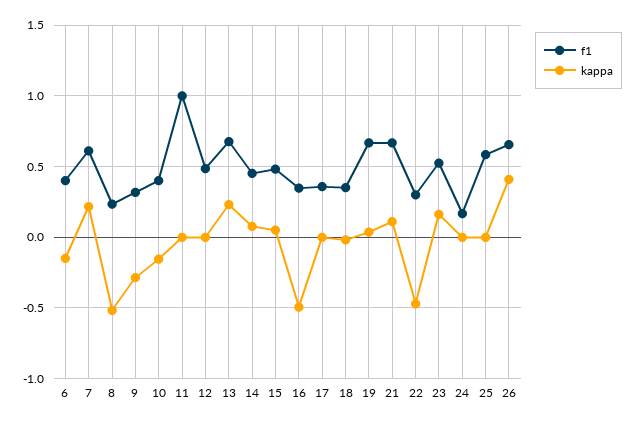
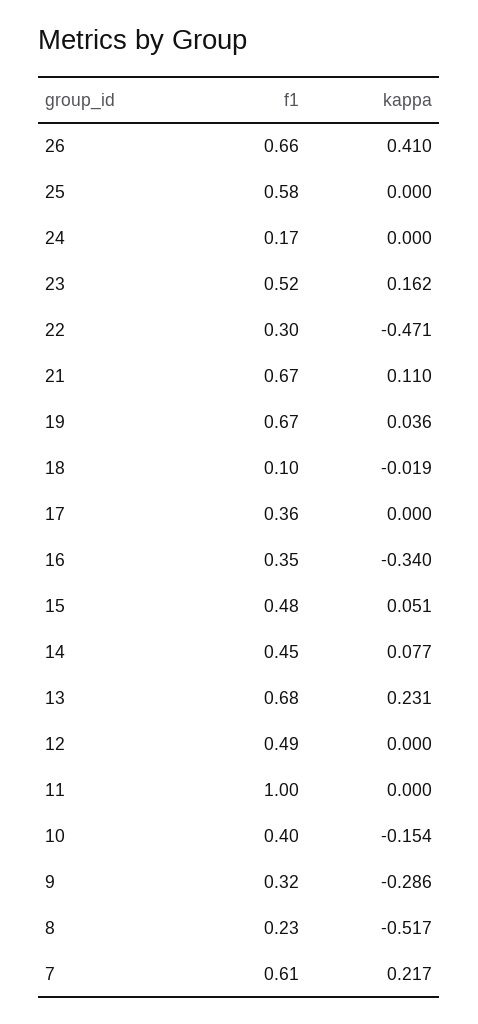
f1, 6: 0.4 -> none
kappa, 6: -0.15 -> none
kappa, 16: -0.5 -> -0.34
f1, 18: 0.35 -> 0.1

